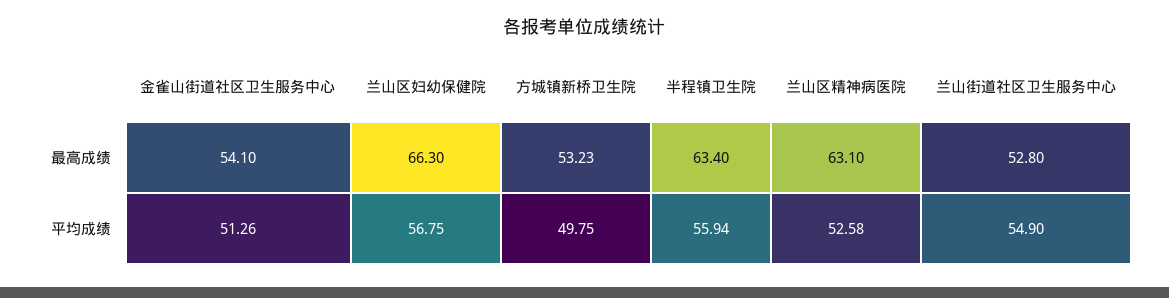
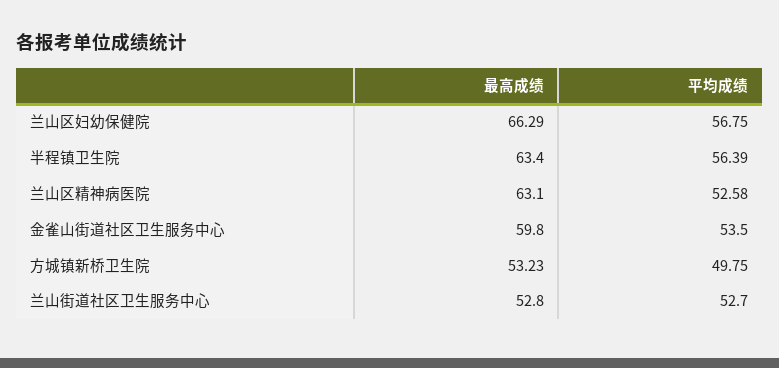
金雀山街道社区卫生服务中心, 最高成绩: 54.1 -> 59.8
兰山区妇幼保健院, 最高成绩: 66.3 -> 66.29
金雀山街道社区卫生服务中心, 平均成绩: 51.26 -> 53.5
半程镇卫生院, 平均成绩: 55.94 -> 56.39
兰山街道社区卫生服务中心, 平均成绩: 54.9 -> 52.7

